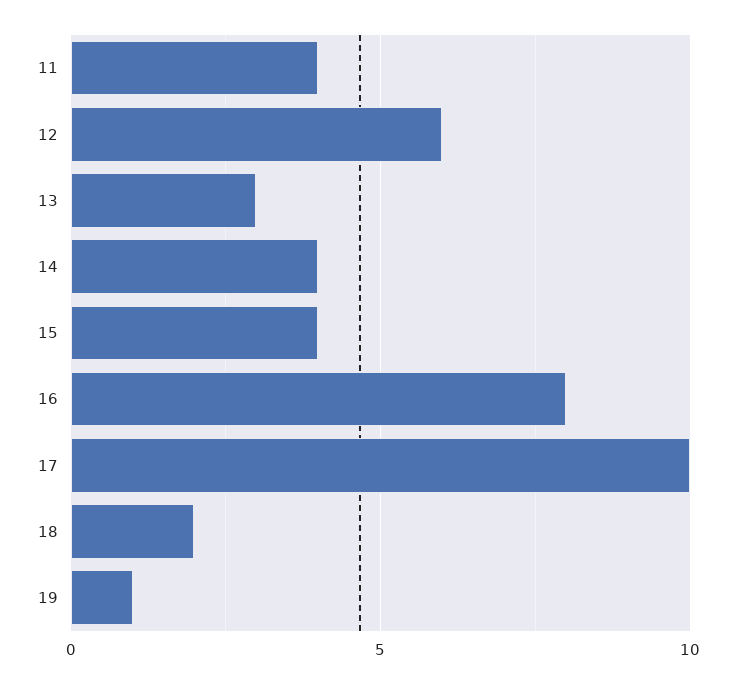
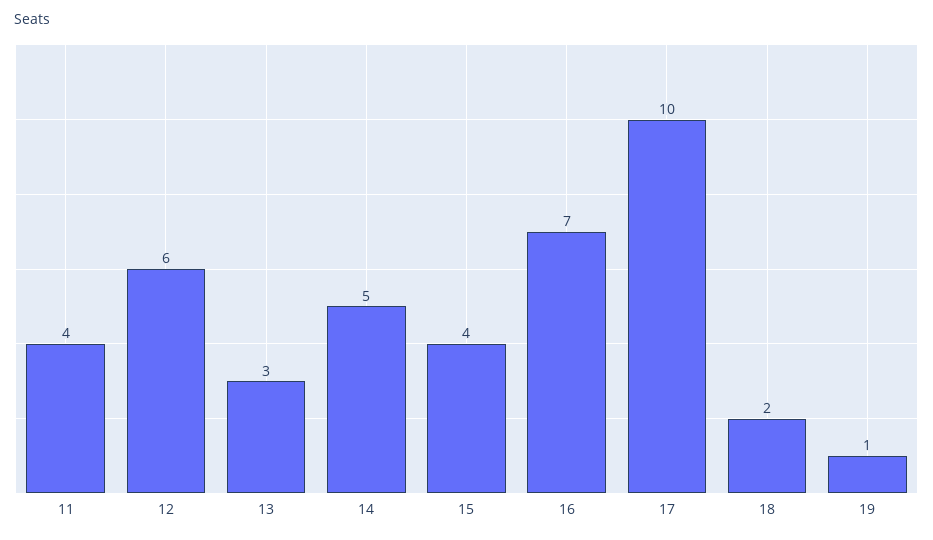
14: 4 -> 5
16: 8 -> 7

